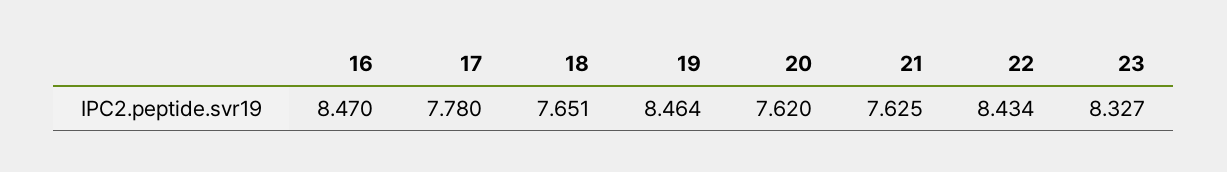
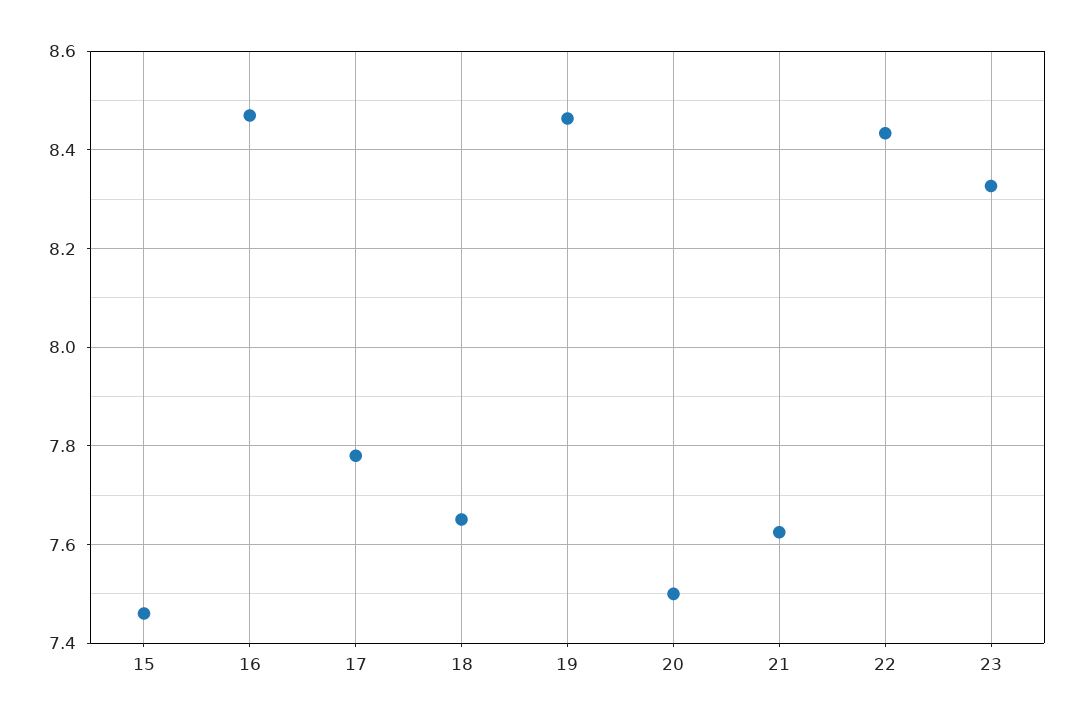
20: 7.62 -> 7.5
15: none -> 7.46

